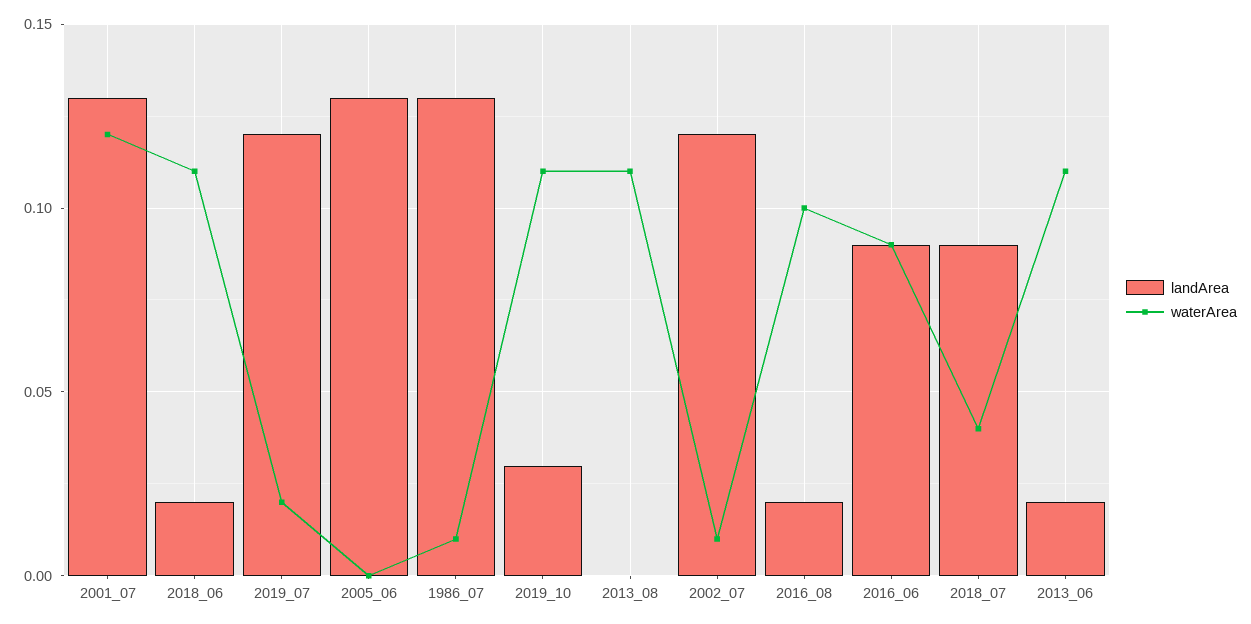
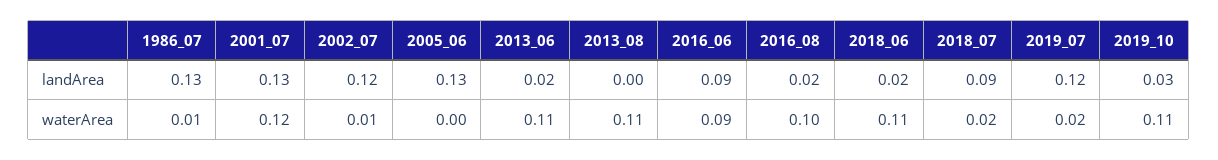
waterArea, 2018_07: 0.04 -> 0.02

